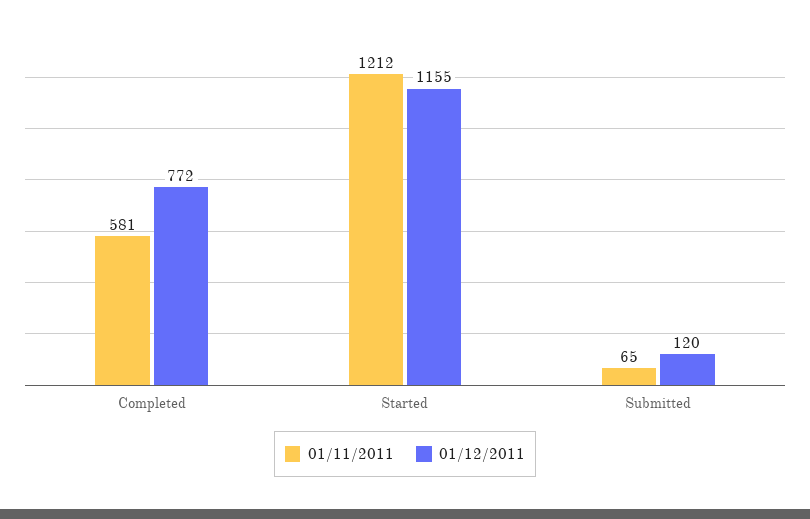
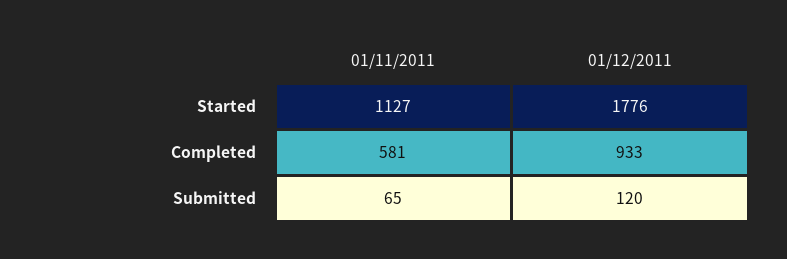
01/12/2011, Completed: 772 -> 933
01/11/2011, Started: 1212 -> 1127
01/12/2011, Started: 1155 -> 1776

